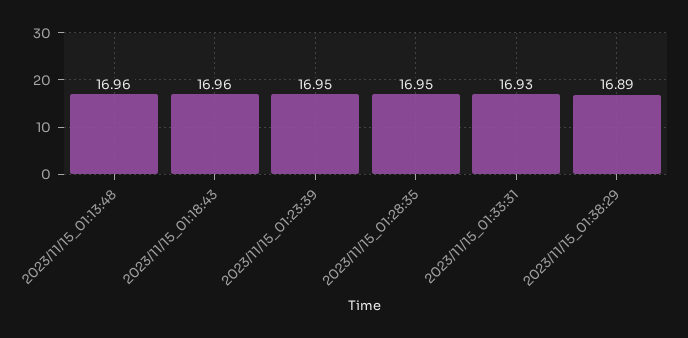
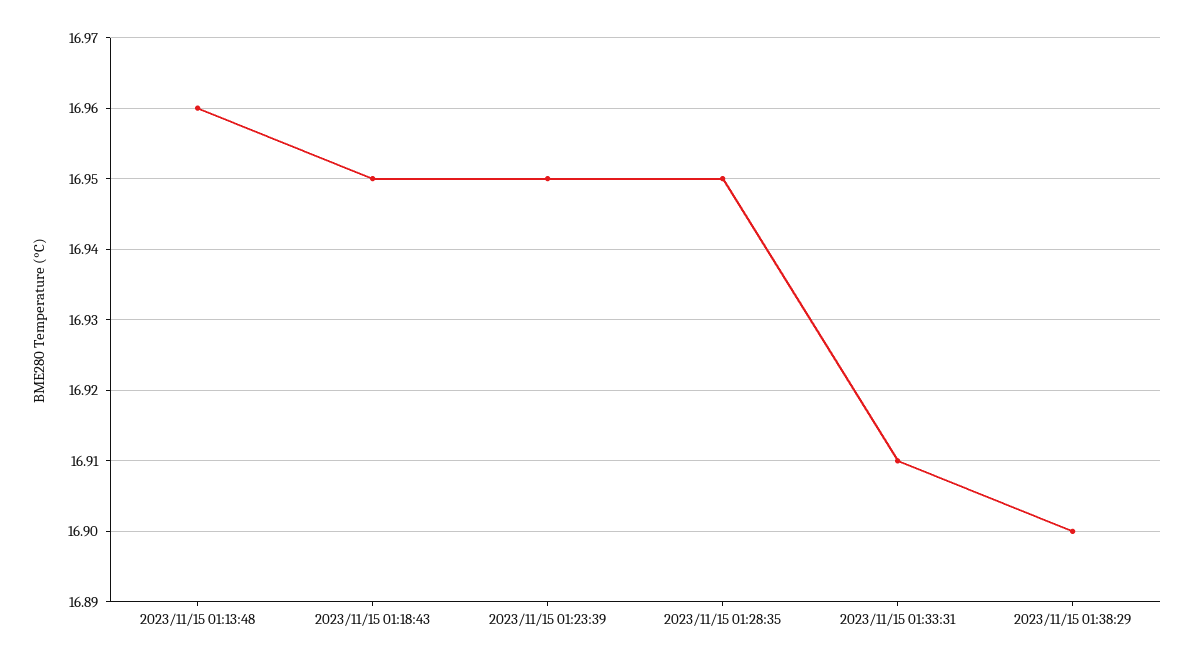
2023/11/15_01:18:43: 16.96 -> 16.95
2023/11/15_01:33:31: 16.93 -> 16.91
2023/11/15_01:38:29: 16.89 -> 16.9

